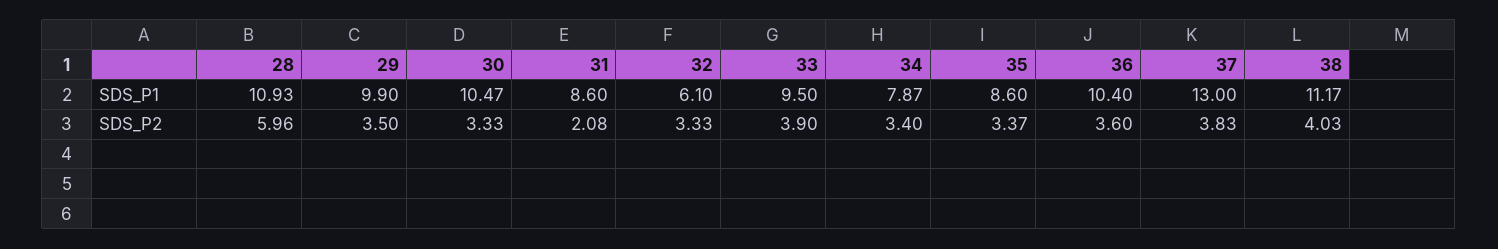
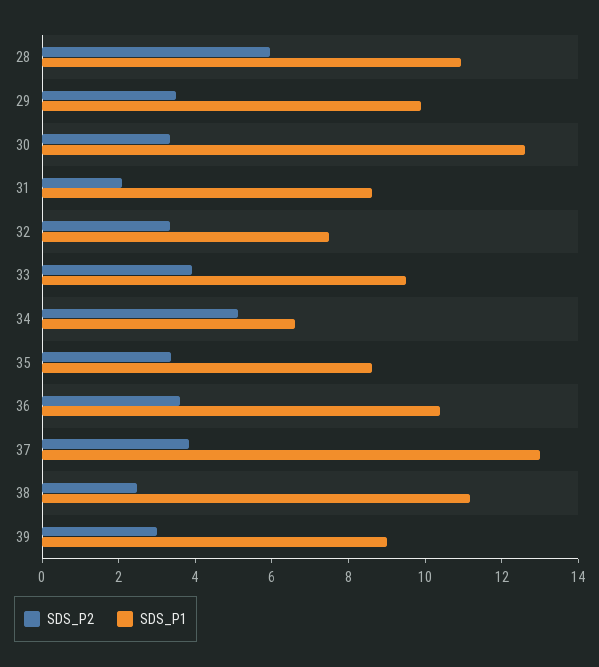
SDS_P1, 30: 10.47 -> 12.5
SDS_P1, 32: 6.1 -> 7.5
SDS_P1, 34: 7.87 -> 6.5
SDS_P2, 34: 3.4 -> 5
SDS_P2, 38: 4.03 -> 2.5
SDS_P2, 39: none -> 3
SDS_P1, 39: none -> 9

